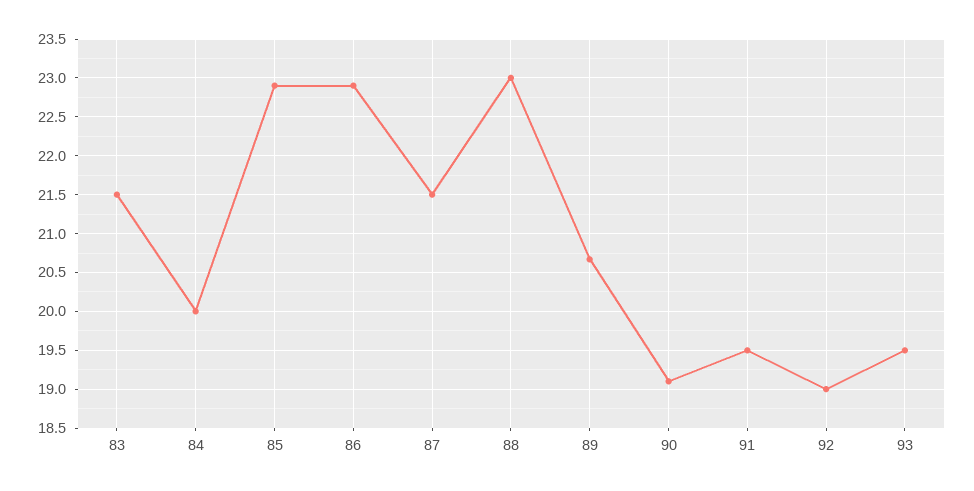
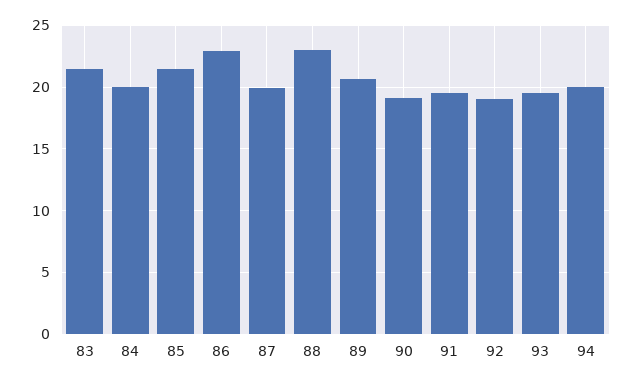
85: 22.9 -> 21.5
87: 21.5 -> 20
94: none -> 20

